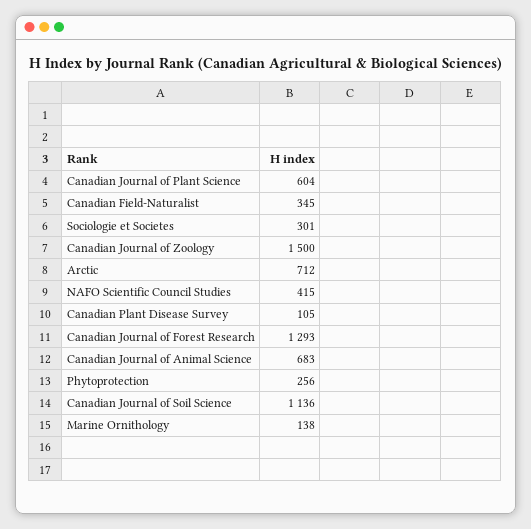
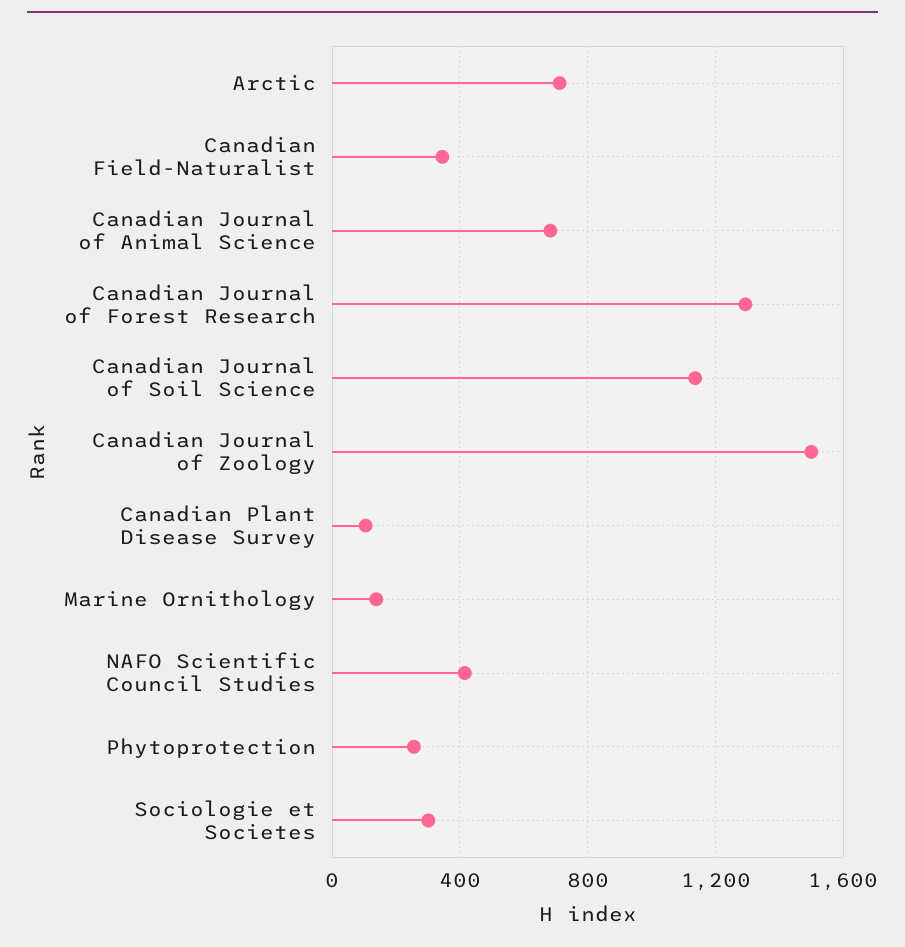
Canadian Journal of Plant Science: 604 -> none

